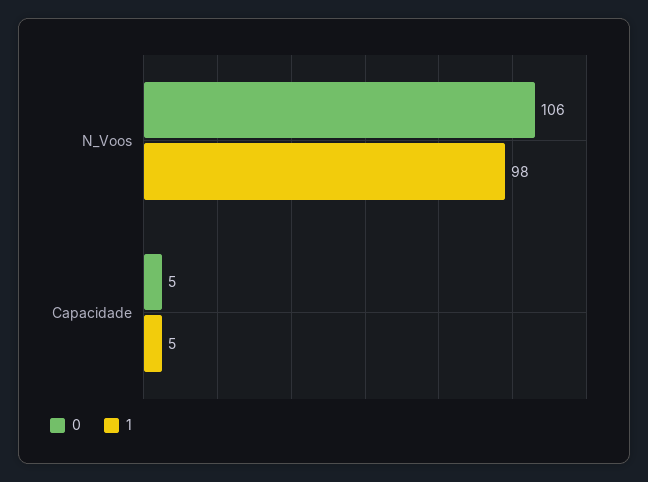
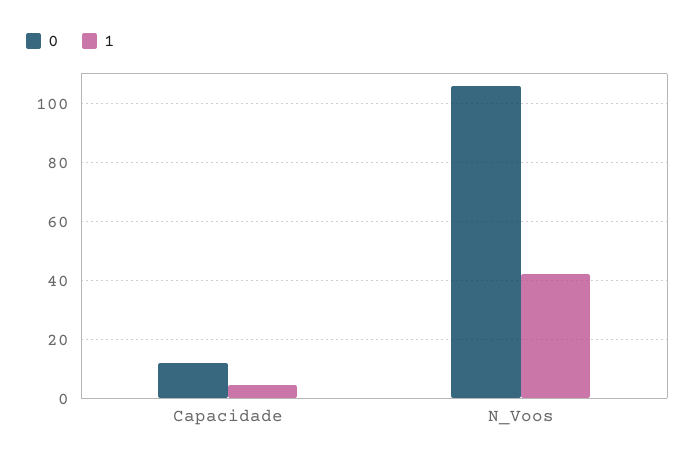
1, N_Voos: 98 -> 42.5
0, Capacidade: 5 -> 12.5

